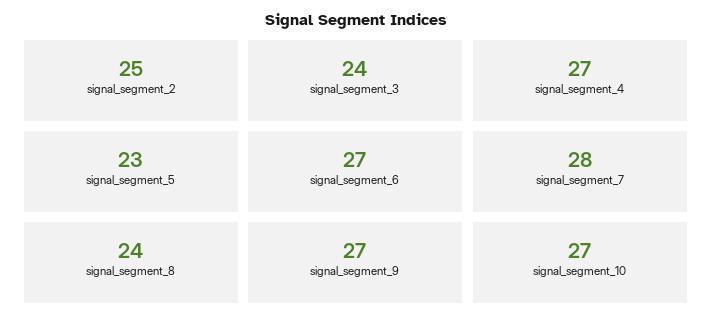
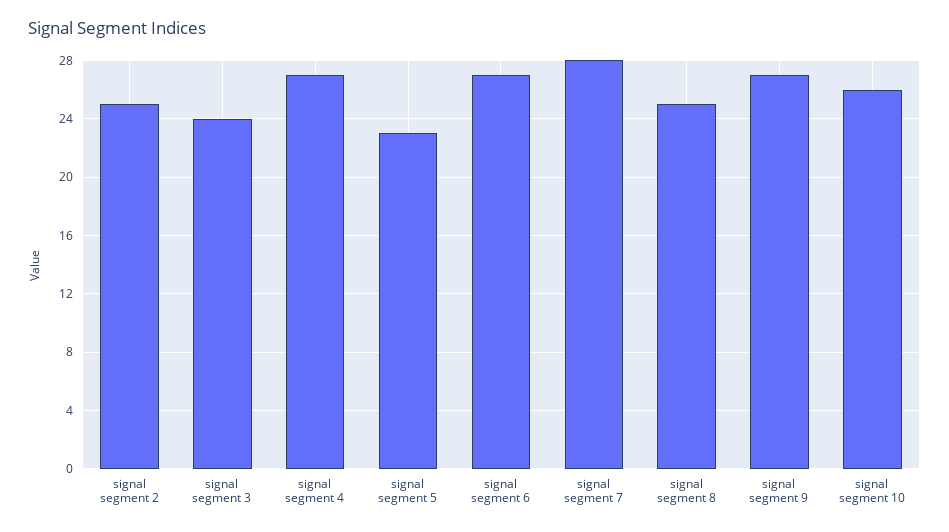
signal_segment_8: 24 -> 25
signal_segment_10: 27 -> 26

